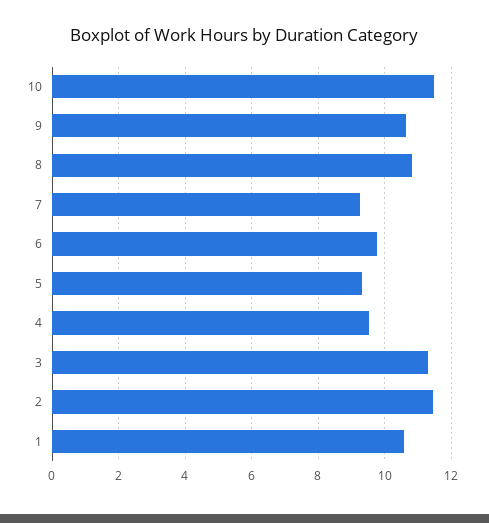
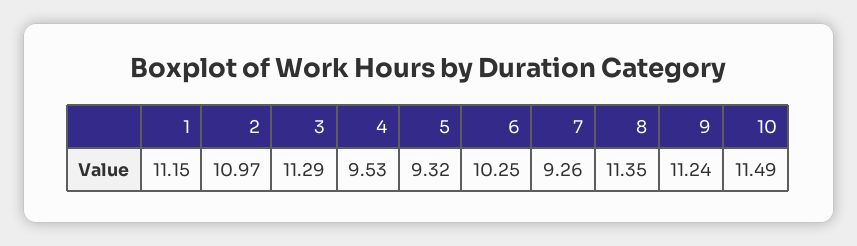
9: 10.6 -> 11.24
8: 10.8 -> 11.35
6: 9.8 -> 10.25
2: 11.4 -> 10.97
1: 10.6 -> 11.15

